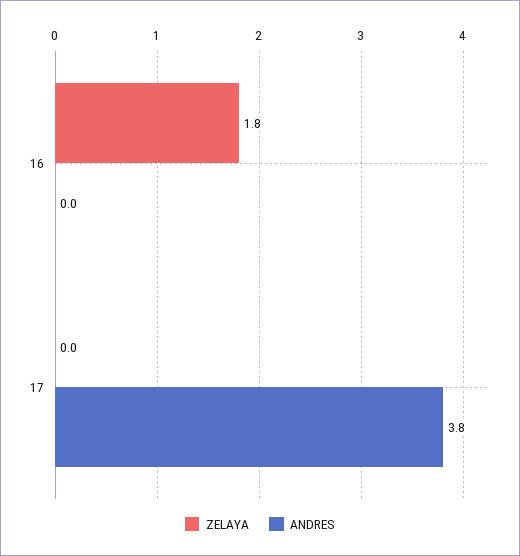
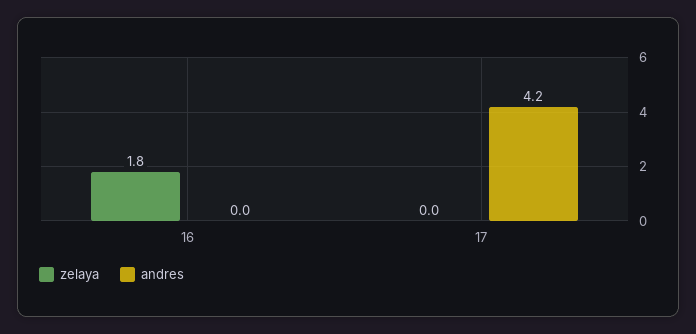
ANDRES, 17: 3.8 -> 4.2

